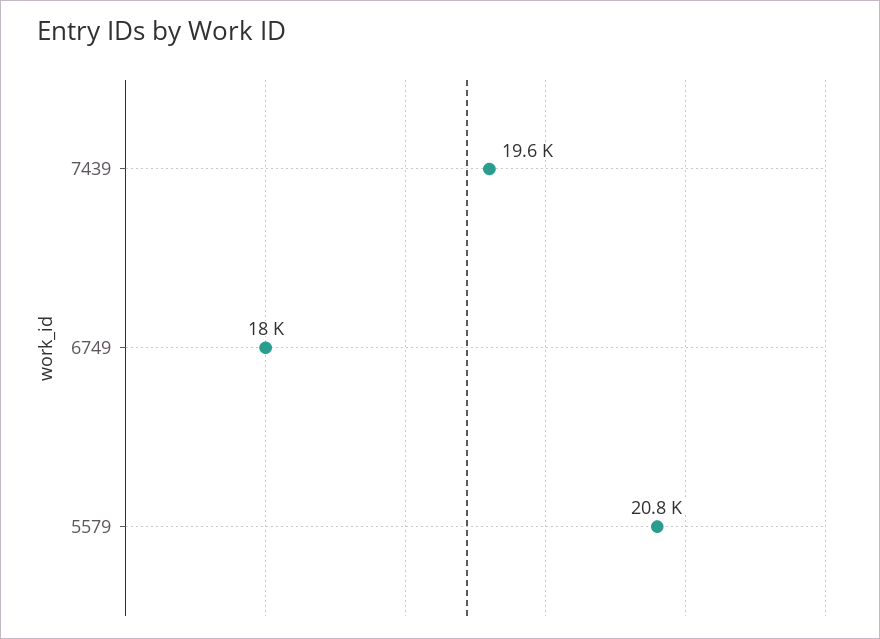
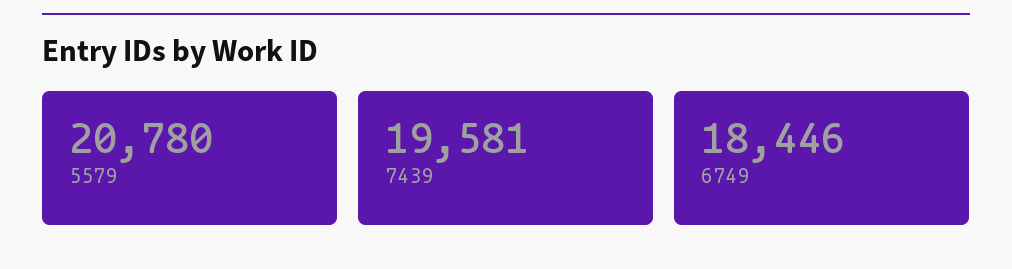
6749: 18000 -> 18446

